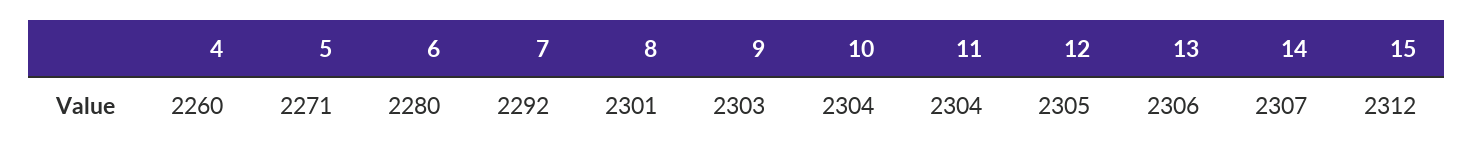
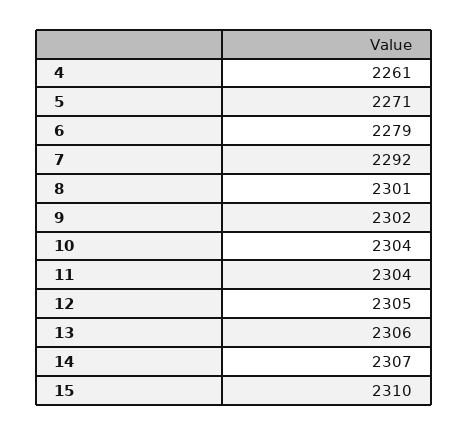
4: 2260 -> 2261
6: 2280 -> 2279
9: 2303 -> 2302
15: 2312 -> 2310

